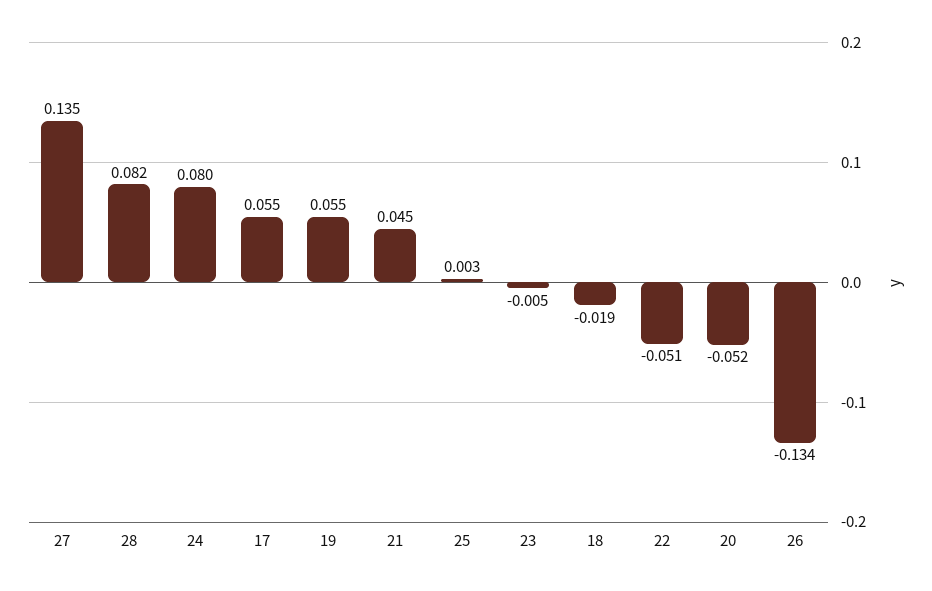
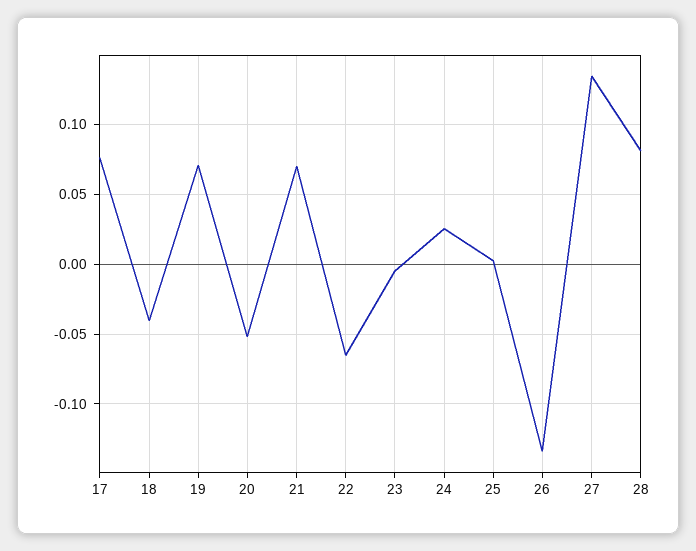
24: 0.08 -> 0.025
17: 0.055 -> 0.075
19: 0.055 -> 0.07
21: 0.045 -> 0.07
18: -0.019 -> -0.04
22: -0.051 -> -0.065

